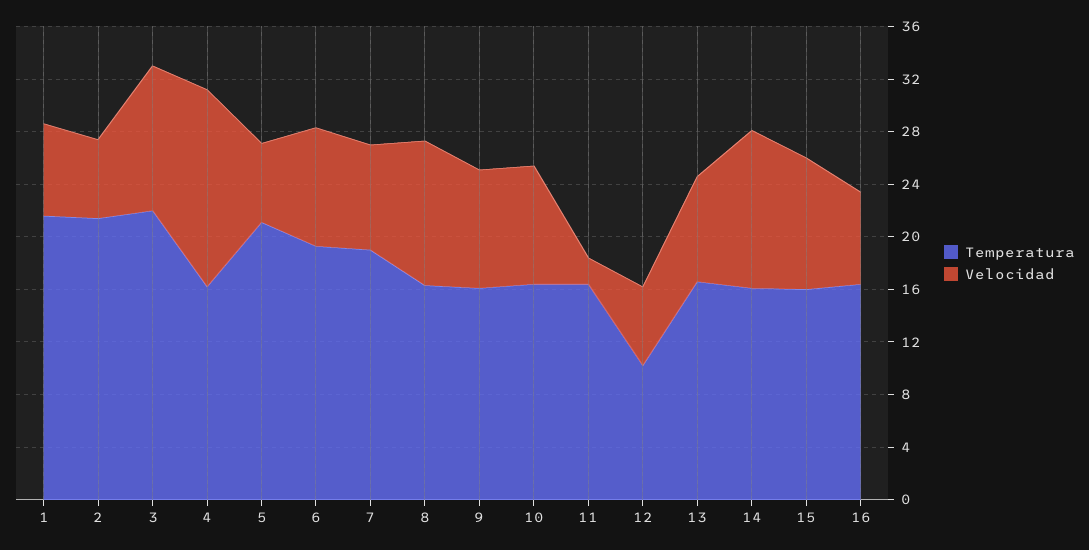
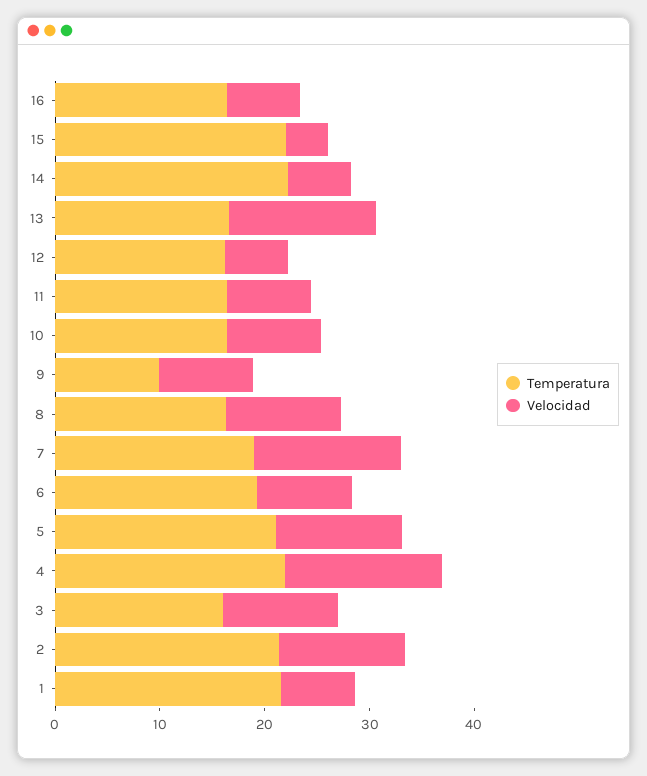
Velocidad, 2: 6 -> 12
Temperatura, 3: 22 -> 16
Temperatura, 4: 16 -> 22
Velocidad, 5: 6 -> 12
Velocidad, 7: 8 -> 14
Temperatura, 9: 16 -> 10
Velocidad, 11: 2 -> 8
Temperatura, 12: 10 -> 16
Velocidad, 13: 8 -> 14
Temperatura, 14: 16 -> 22
Velocidad, 14: 12 -> 6
Temperatura, 15: 16 -> 22
Velocidad, 15: 10 -> 4

